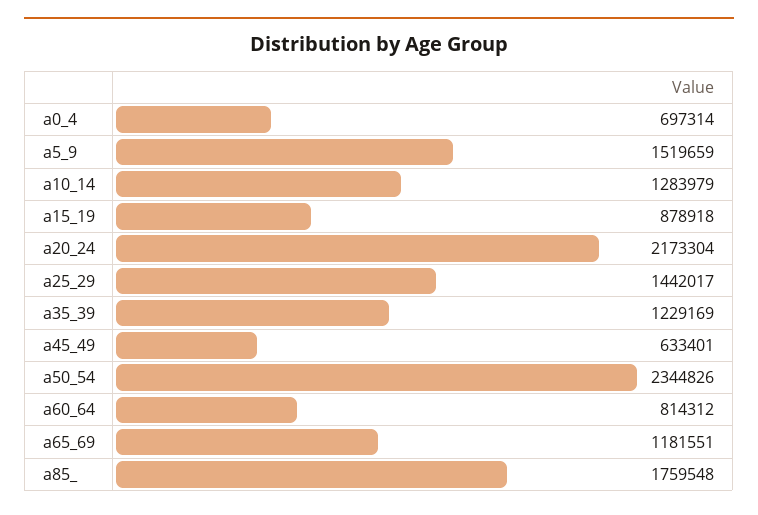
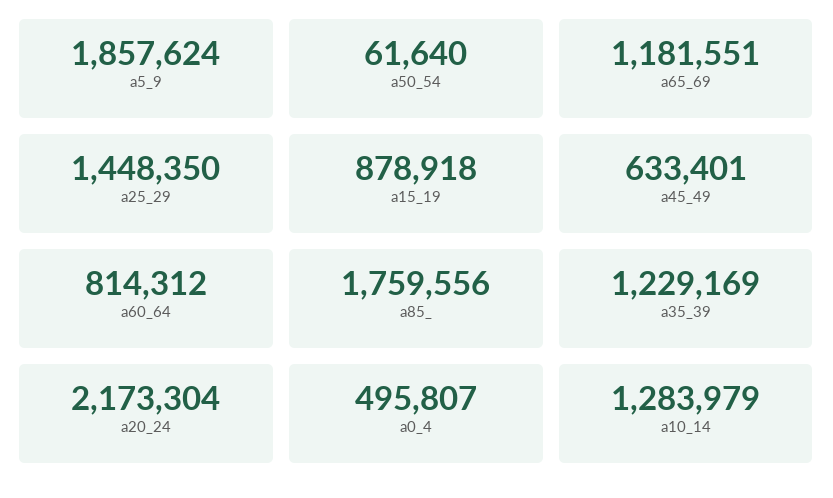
a0_4: 697314 -> 495807
a5_9: 1519659 -> 1857624
a25_29: 1442017 -> 1448350
a50_54: 2344826 -> 61640
a85_: 1759548 -> 1759556

